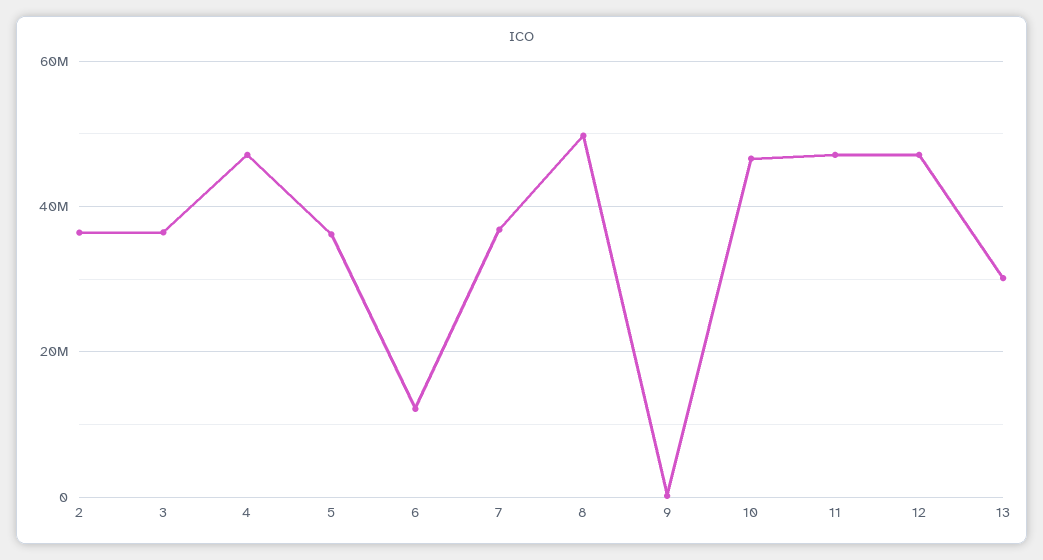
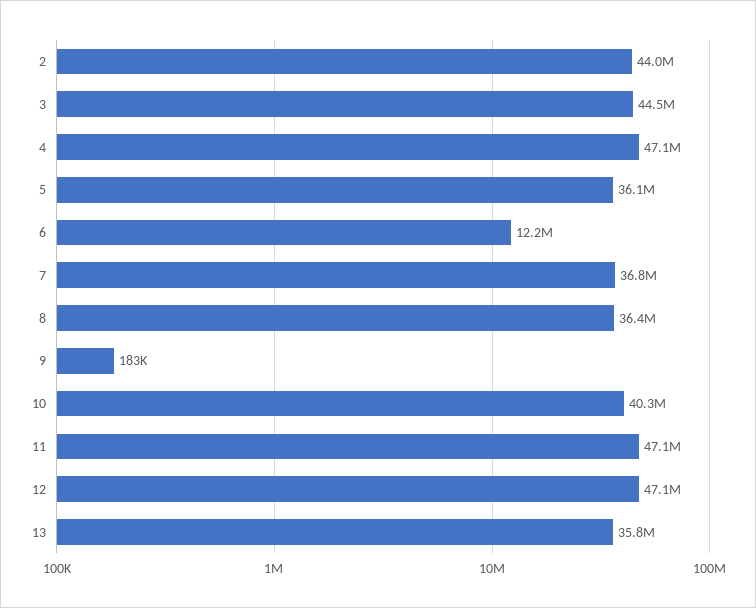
2: 36000000 -> 44000000
3: 36000000 -> 44500000
8: 50000000 -> 36400000
10: 46000000 -> 40300000
13: 30000000 -> 35800000

